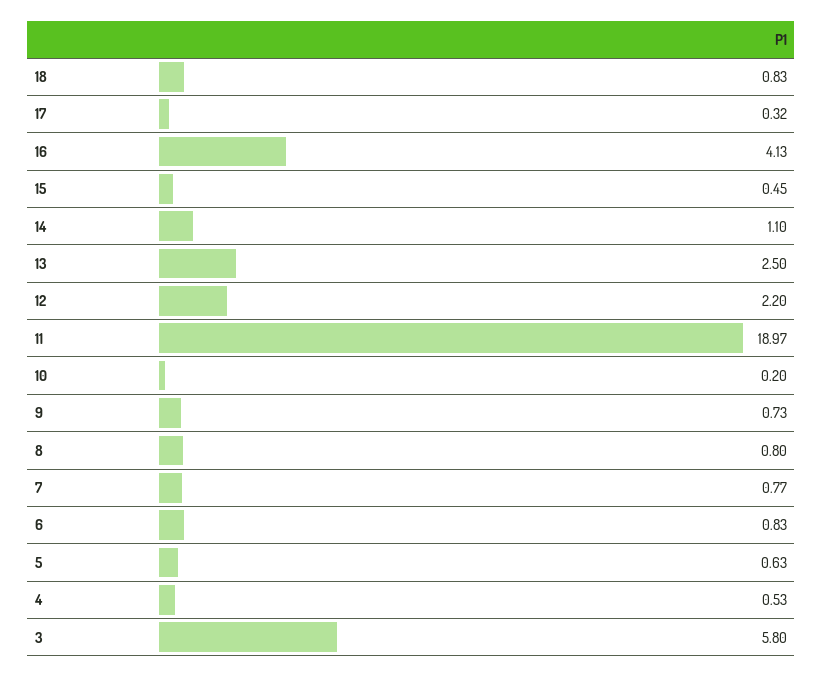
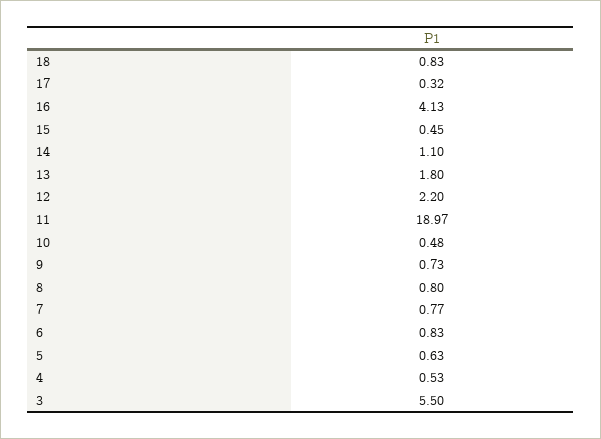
13: 2.5 -> 1.8
10: 0.2 -> 0.48
3: 5.8 -> 5.5

